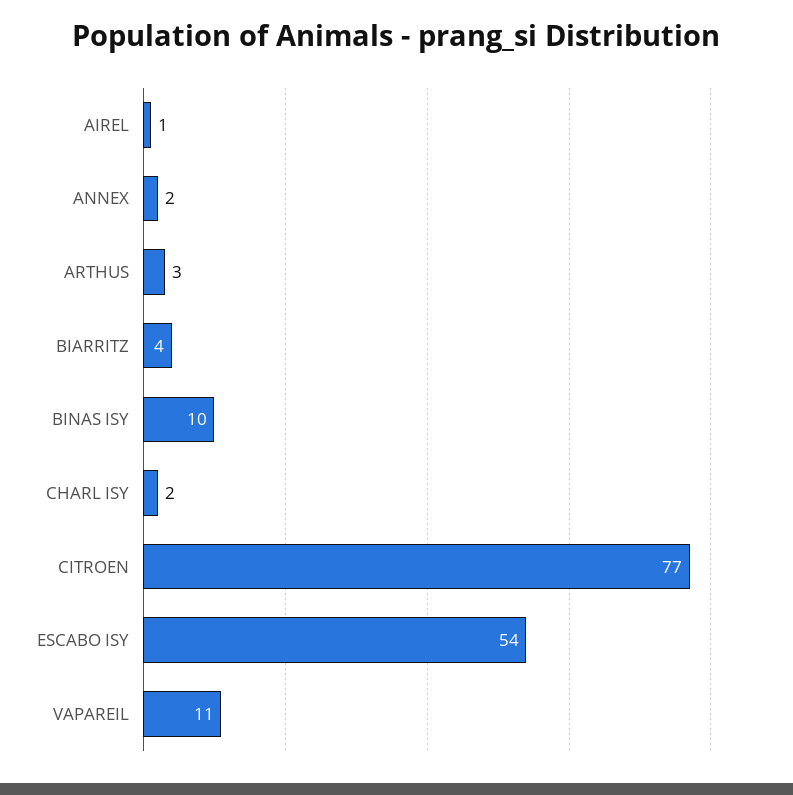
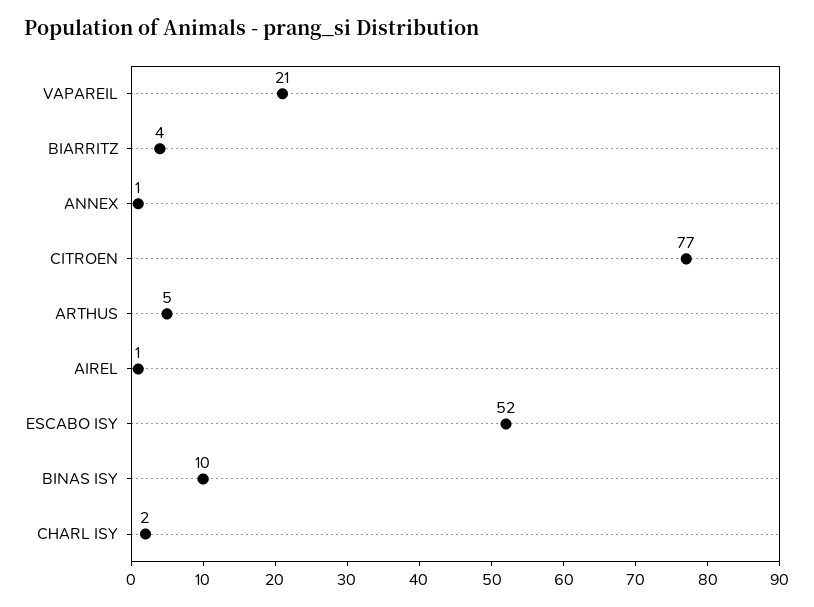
ANNEX: 2 -> 1
ARTHUS: 3 -> 5
ESCABO ISY: 54 -> 52
VAPAREIL: 11 -> 21

